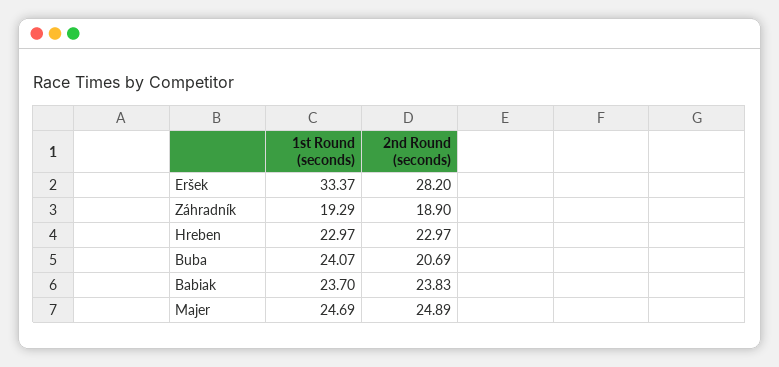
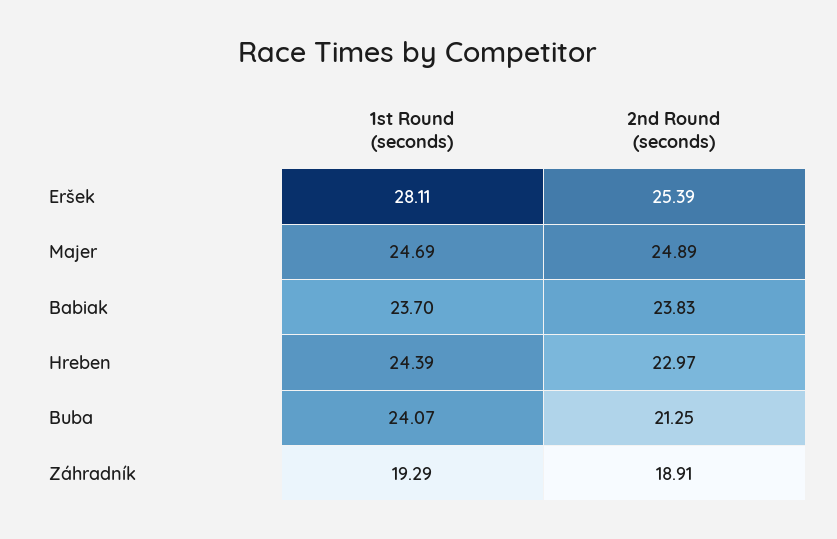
1st Round (seconds), Eršek: 33.37 -> 28.11
2nd Round (seconds), Eršek: 28.2 -> 25.39
2nd Round (seconds), Záhradník: 18.9 -> 18.91
1st Round (seconds), Hreben: 22.97 -> 24.39
2nd Round (seconds), Buba: 20.69 -> 21.25

